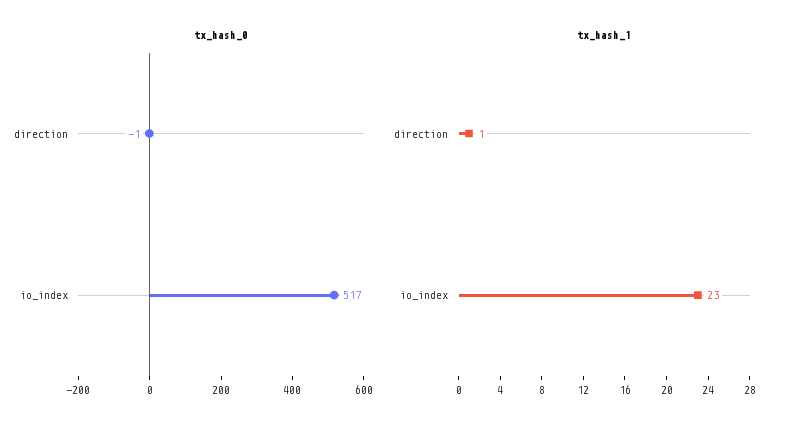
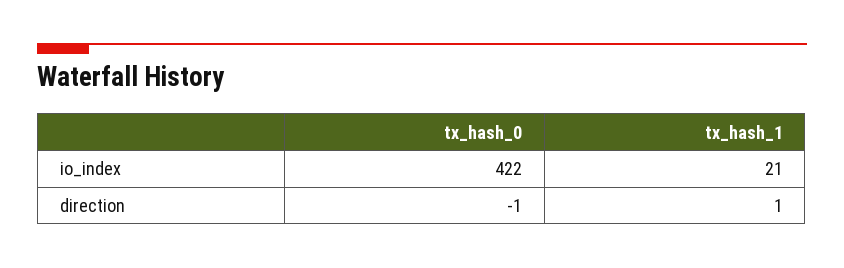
tx_hash_0, io_index: 517 -> 422
tx_hash_1, io_index: 23 -> 21

